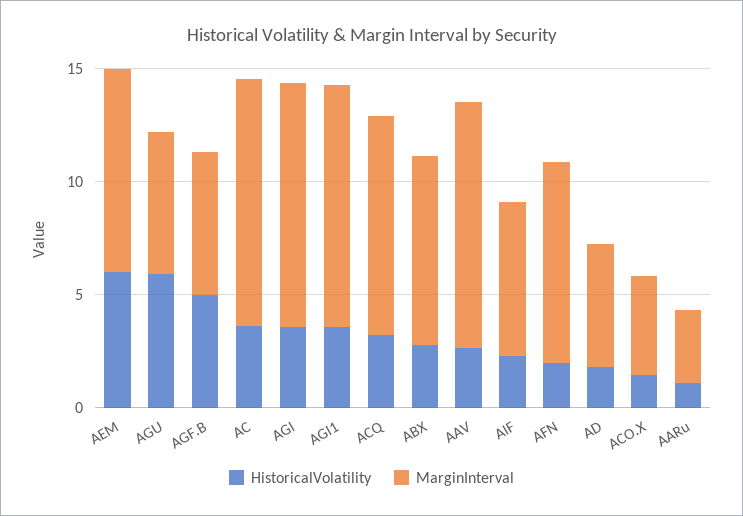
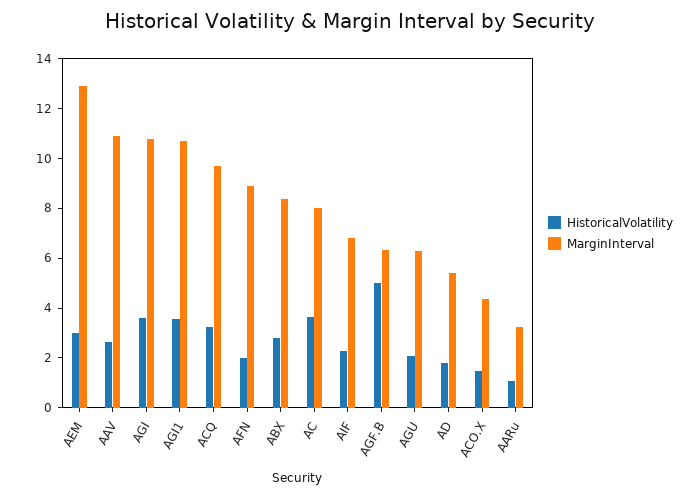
HistoricalVolatility, AEM: 6 -> 3
MarginInterval, AEM: 9 -> 13
HistoricalVolatility, AGU: 6 -> 2
MarginInterval, AC: 11 -> 8

